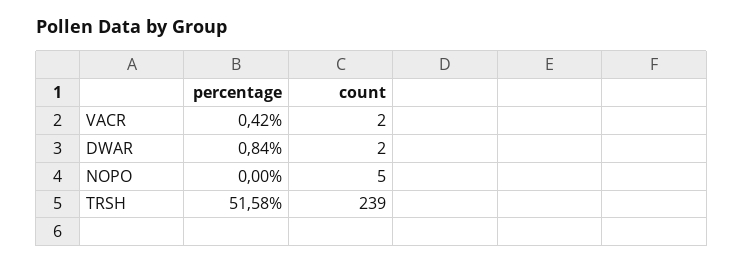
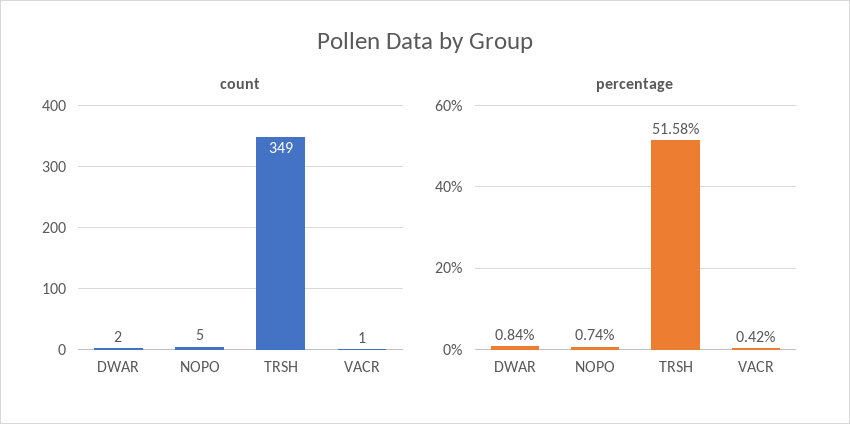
count, VACR: 2 -> 1
percentage, NOPO: 0 -> 0.74
count, TRSH: 239 -> 349

